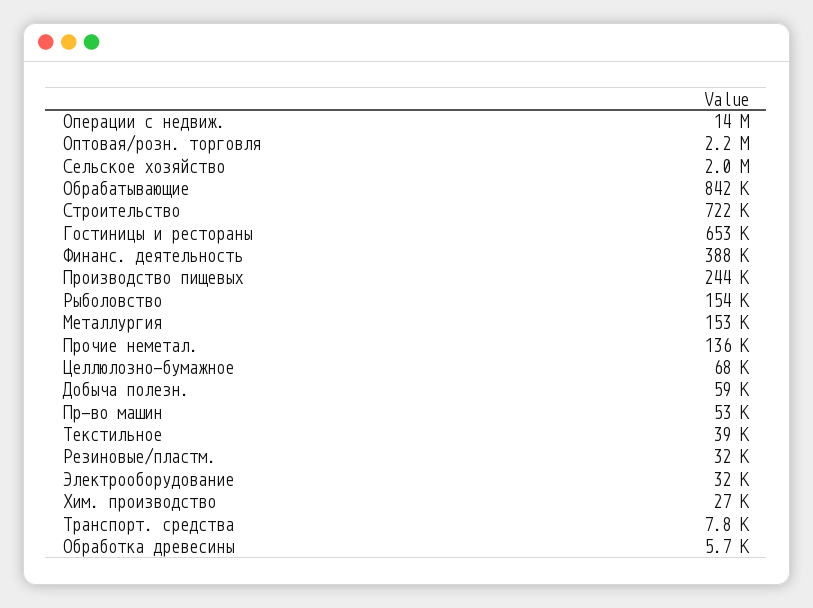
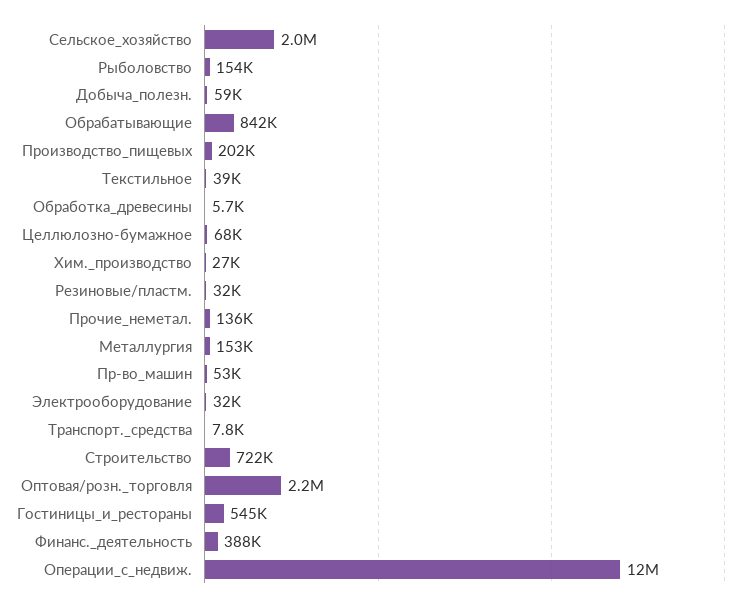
Операции с недвиж.: 14000000 -> 12000000
Гостиницы и рестораны: 653000 -> 545000
Производство пищевых: 244000 -> 202000

